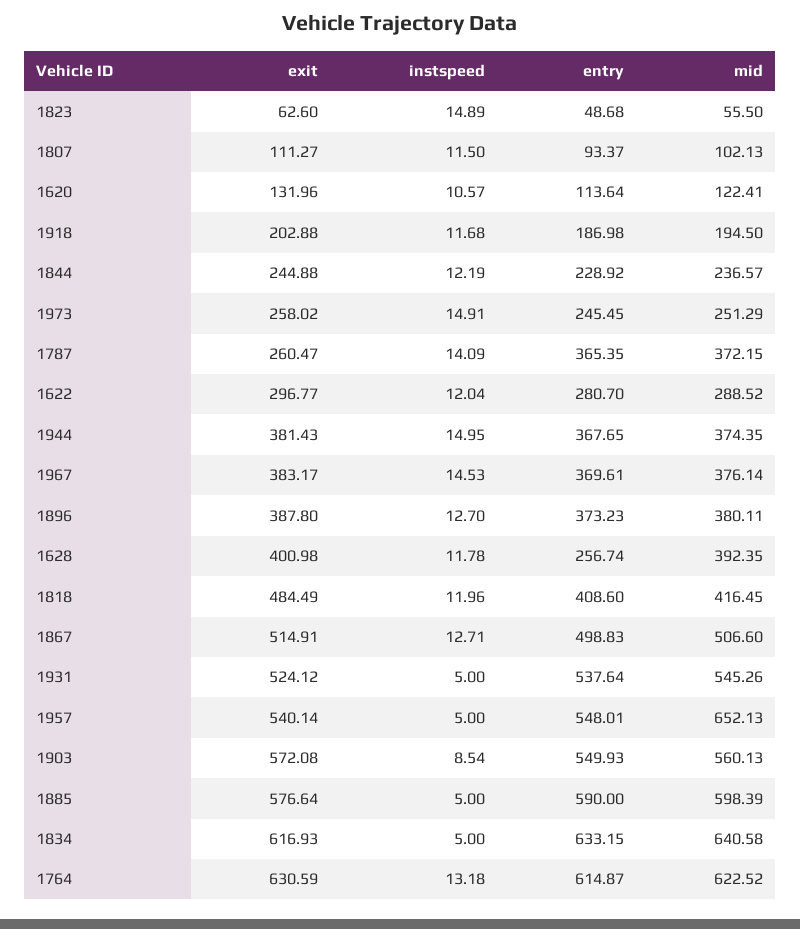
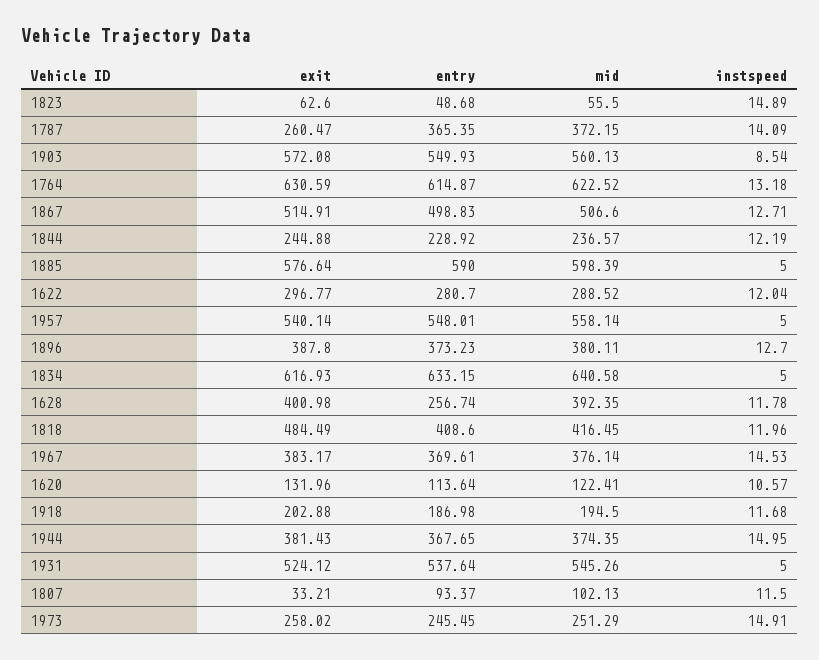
exit, 1807: 111.27 -> 33.21
mid, 1957: 652.13 -> 558.14

